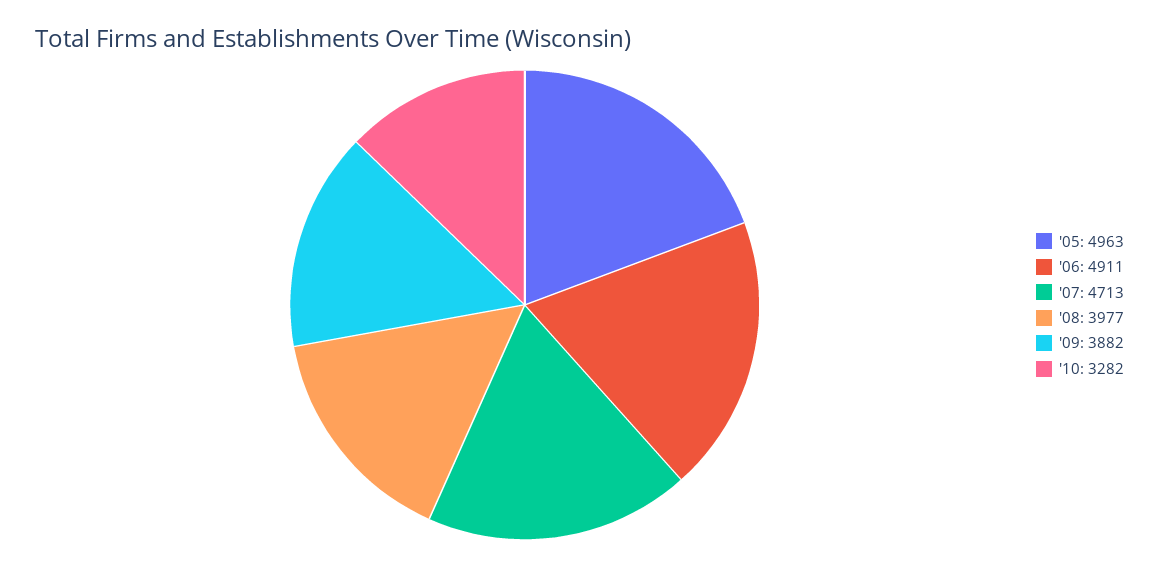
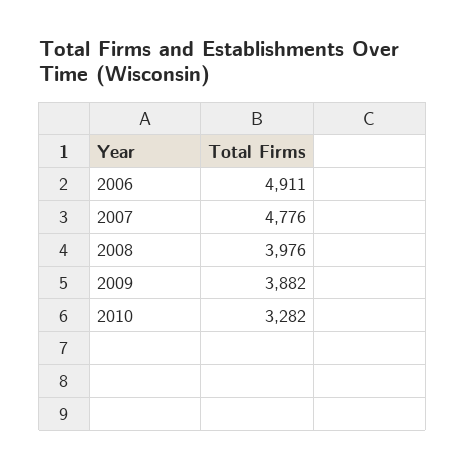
'05: 4963 -> none
'07: 4713 -> 4776
'08: 3977 -> 3976

